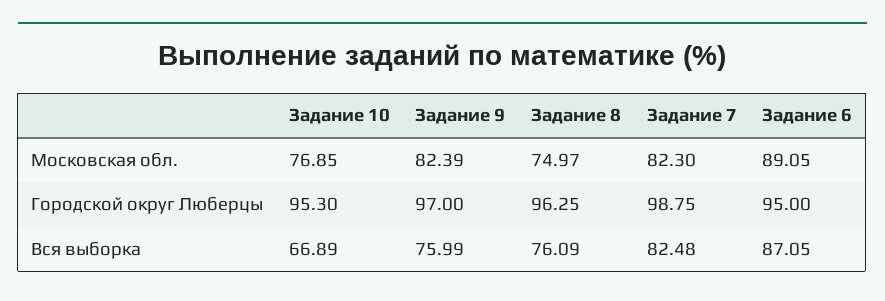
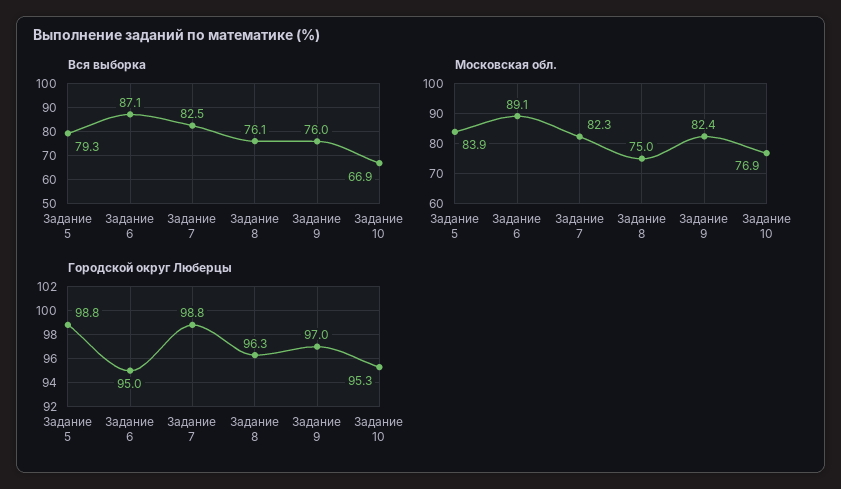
Вся выборка, Задание 5: none -> 79.3
Московская обл., Задание 5: none -> 83.9
Городской округ Люберцы, Задание 5: none -> 98.8

